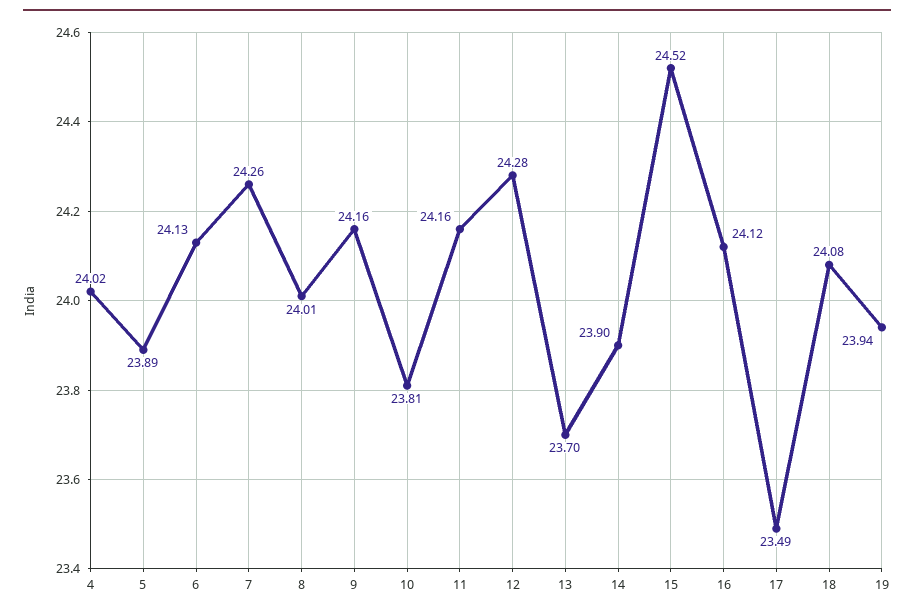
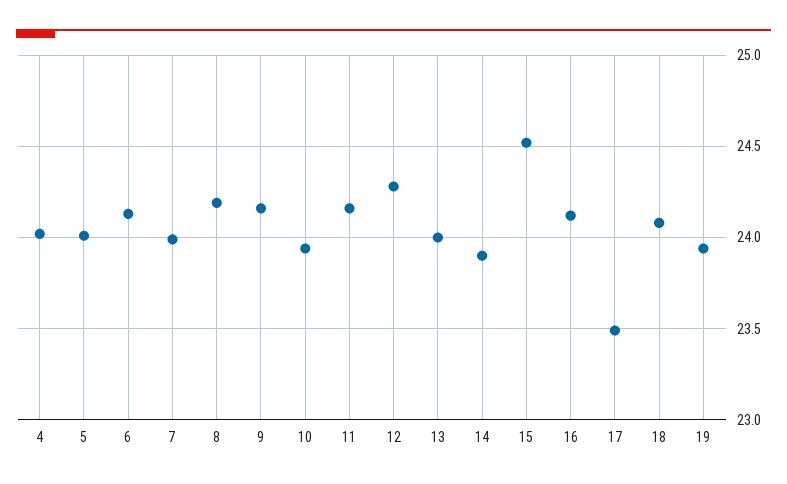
5: 23.89 -> 24
7: 24.26 -> 24
8: 24.01 -> 24.2
10: 23.81 -> 23.95
13: 23.7 -> 24

